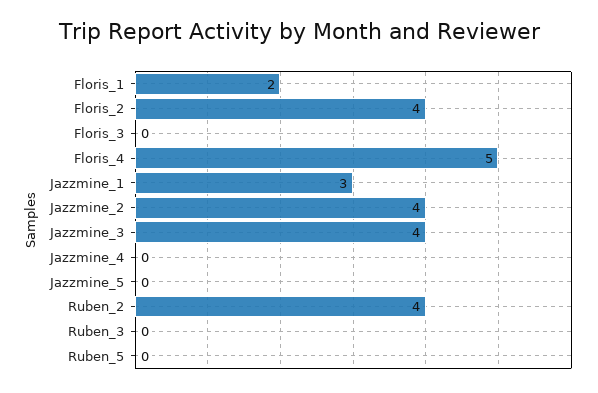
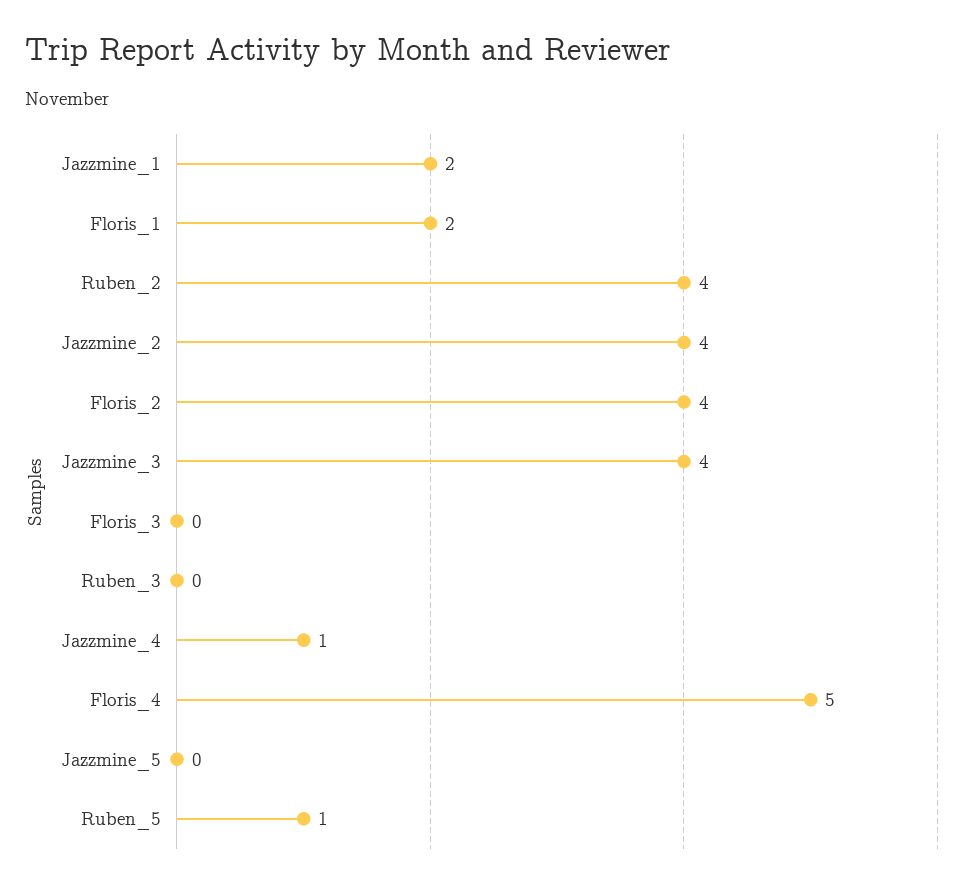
Jazzmine_1: 3 -> 2
Jazzmine_4: 0 -> 1
Ruben_5: 0 -> 1

